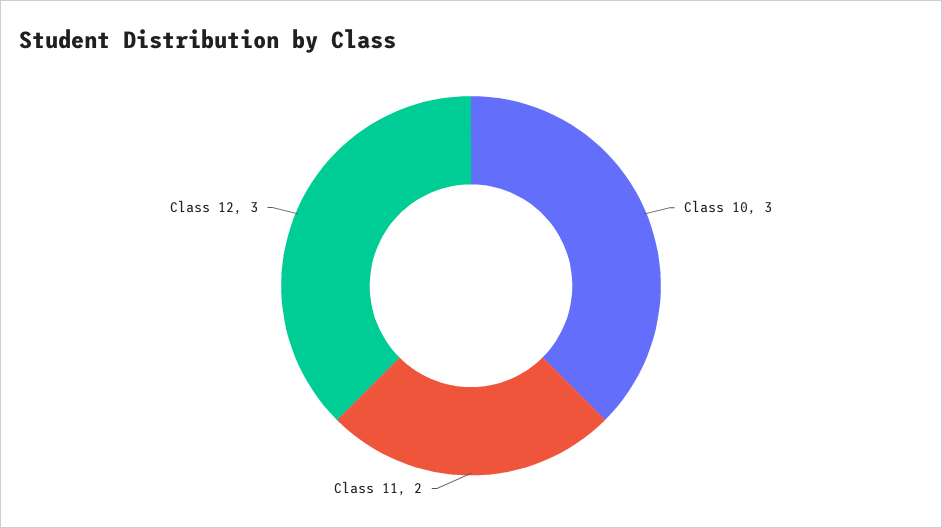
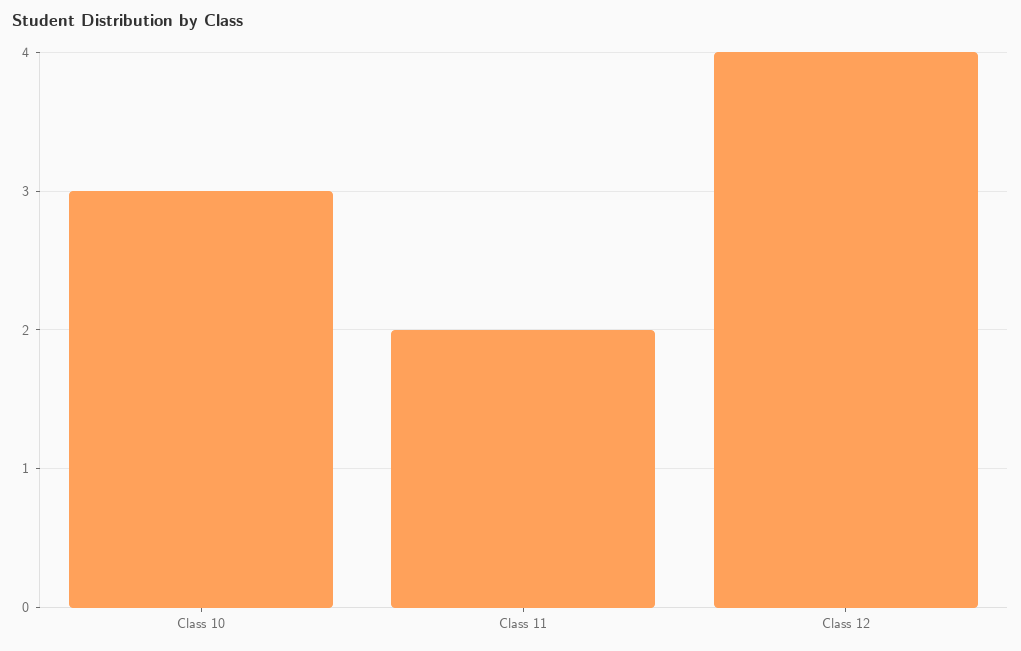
Class 12: 3 -> 4

